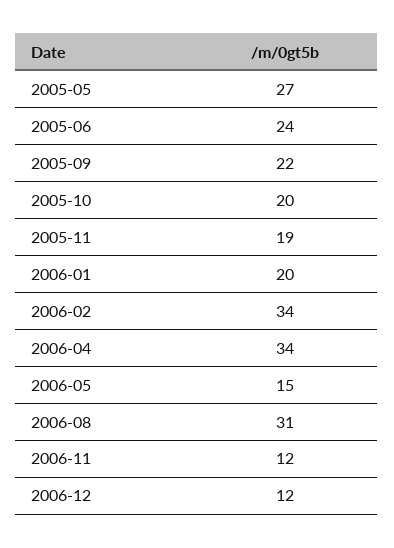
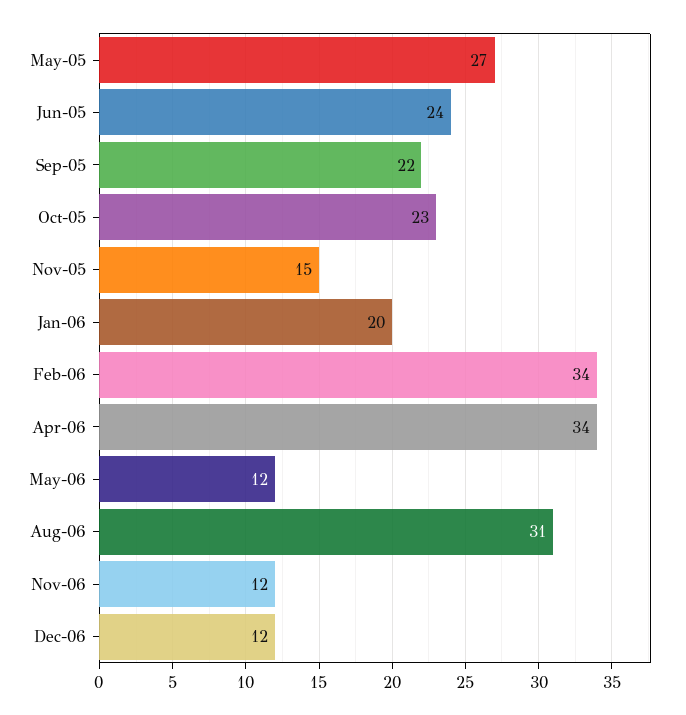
2005-10: 20 -> 23
2005-11: 19 -> 15
2006-05: 15 -> 12

